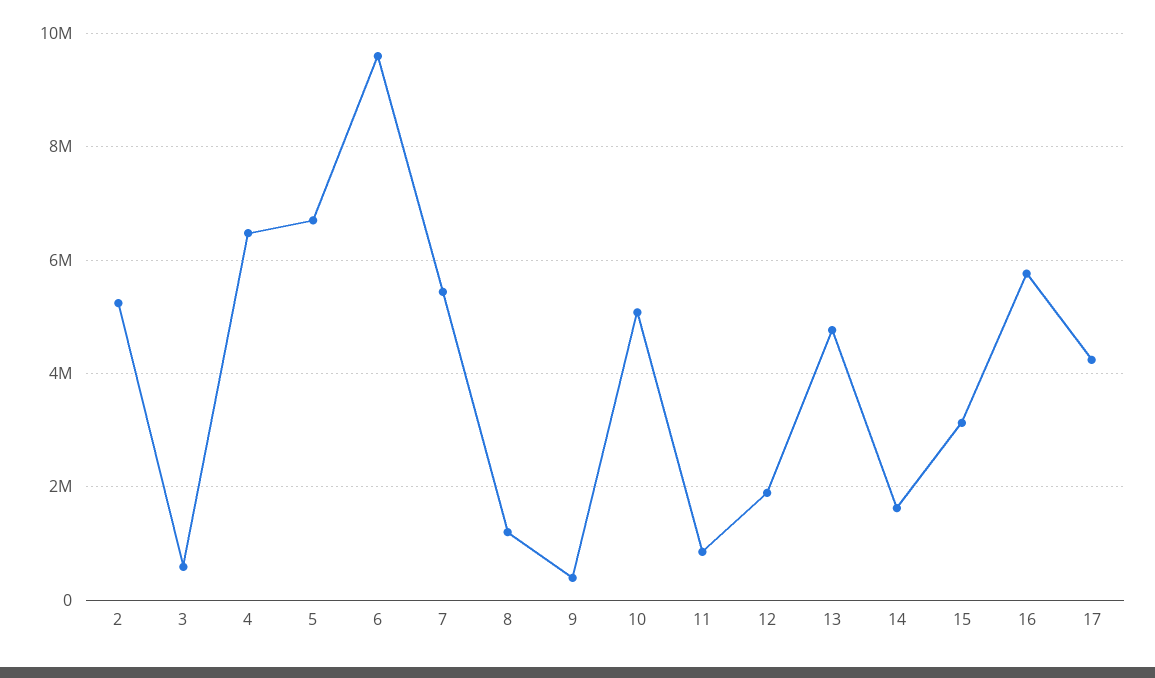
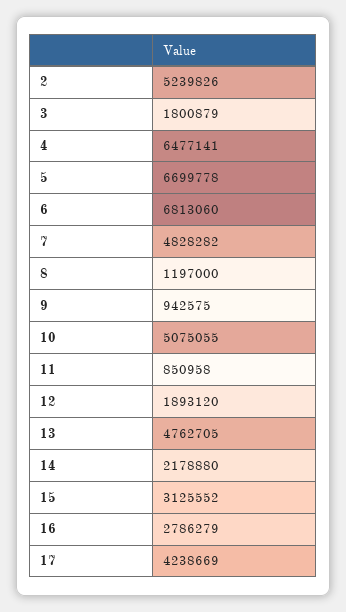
3: 600000 -> 1800879
6: 9600000 -> 6813060
7: 5400000 -> 4828282
9: 400000 -> 942575
14: 1600000 -> 2178880
16: 5800000 -> 2786279

